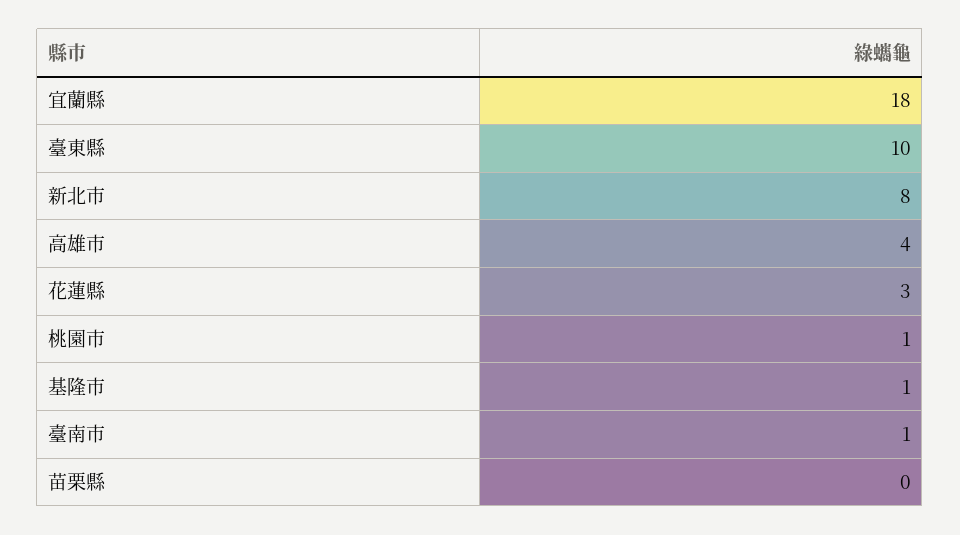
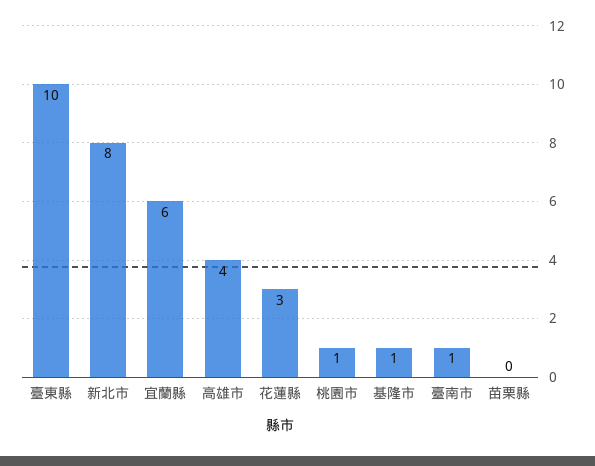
宜蘭縣: 18 -> 6

